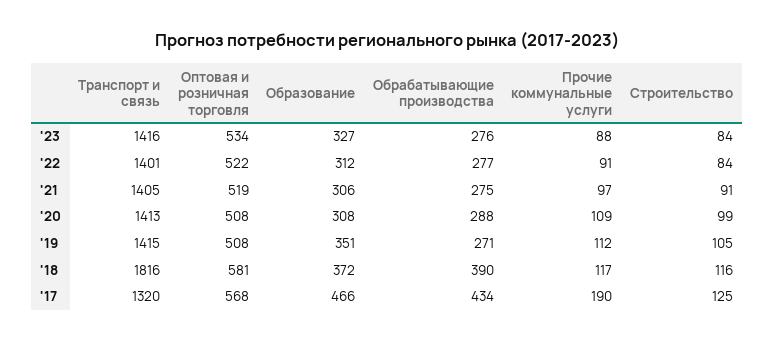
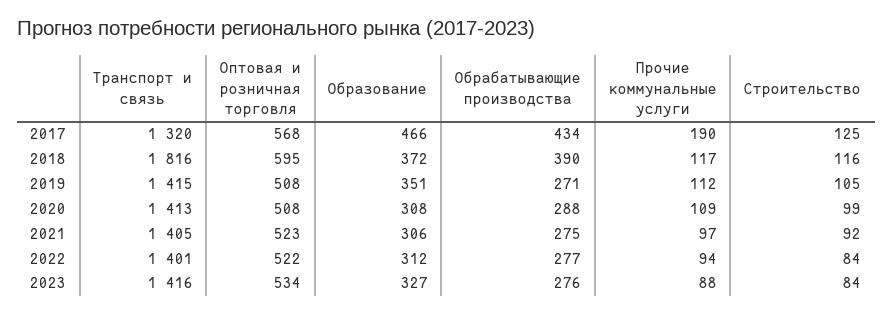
Прочие коммунальные услуги, '22: 91 -> 94
Оптовая и розничная торговля, '21: 519 -> 523
Строительство, '21: 91 -> 92
Оптовая и розничная торговля, '18: 581 -> 595

